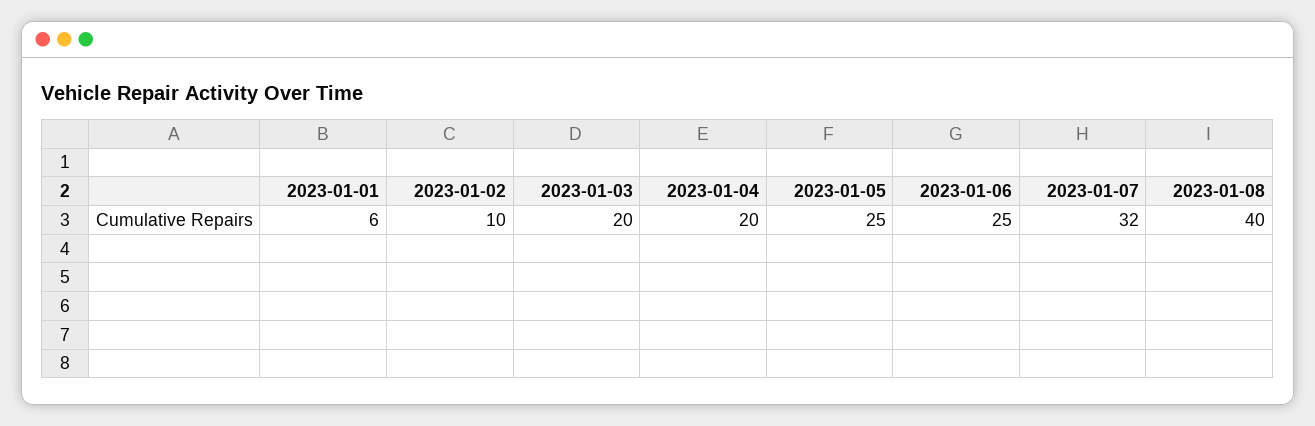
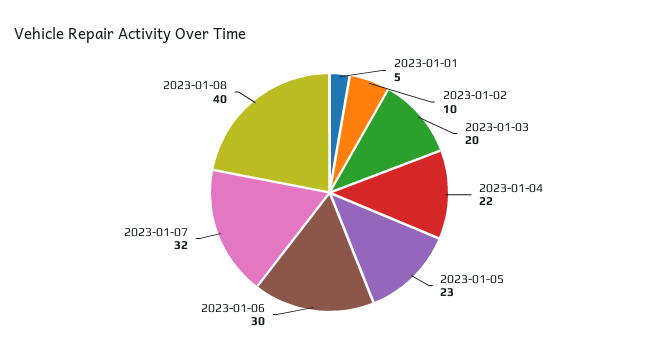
2023-01-01: 6 -> 5
2023-01-04: 20 -> 22
2023-01-05: 25 -> 23
2023-01-06: 25 -> 30

